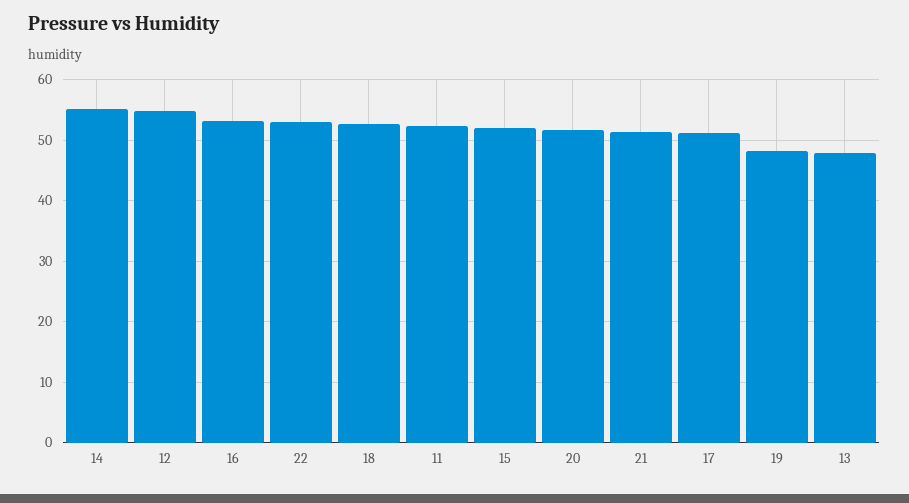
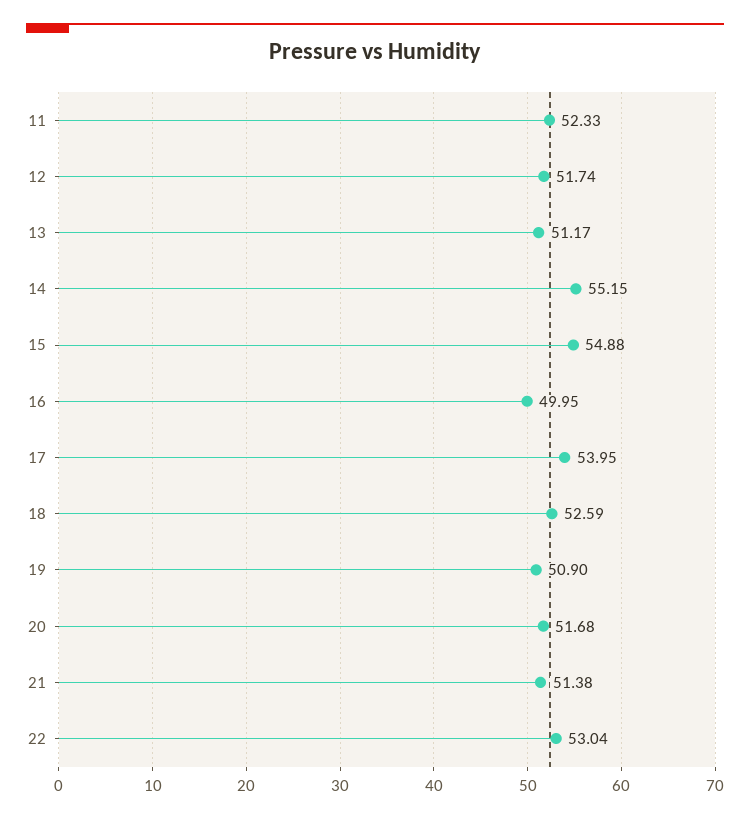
12: 55 -> 51.74
16: 53 -> 49.95
15: 52 -> 54.88
17: 51 -> 53.95
19: 48 -> 50.9
13: 48 -> 51.17

